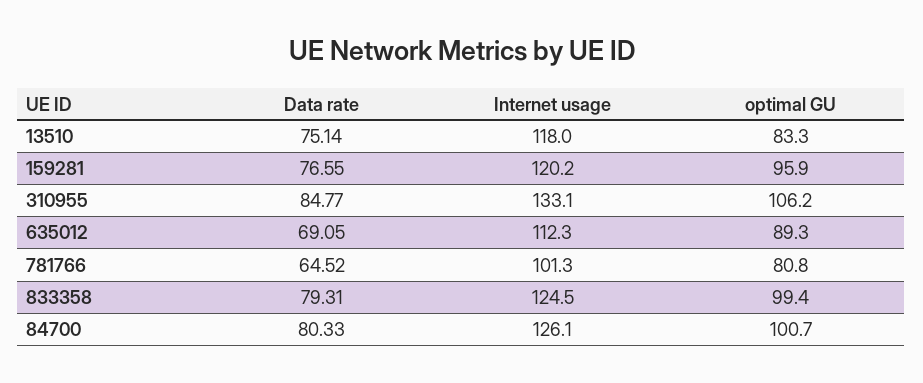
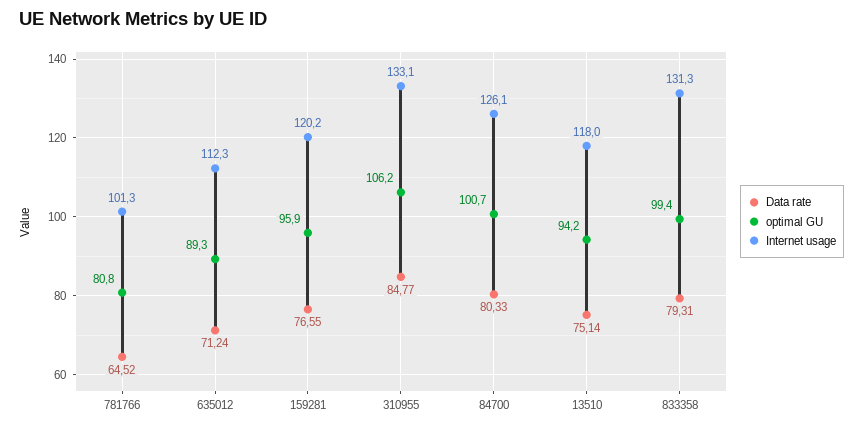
optimal GU, 13510: 83.3 -> 94.2
Data rate, 635012: 69.05 -> 71.24
Internet usage, 833358: 124.5 -> 131.3

